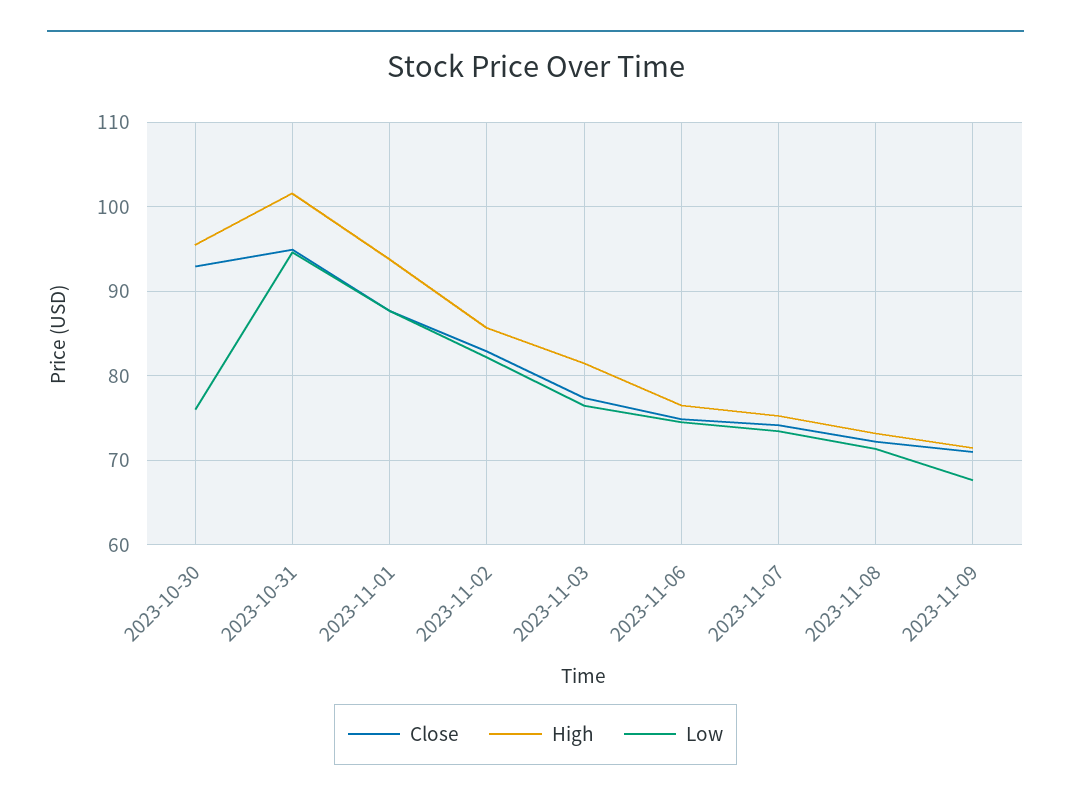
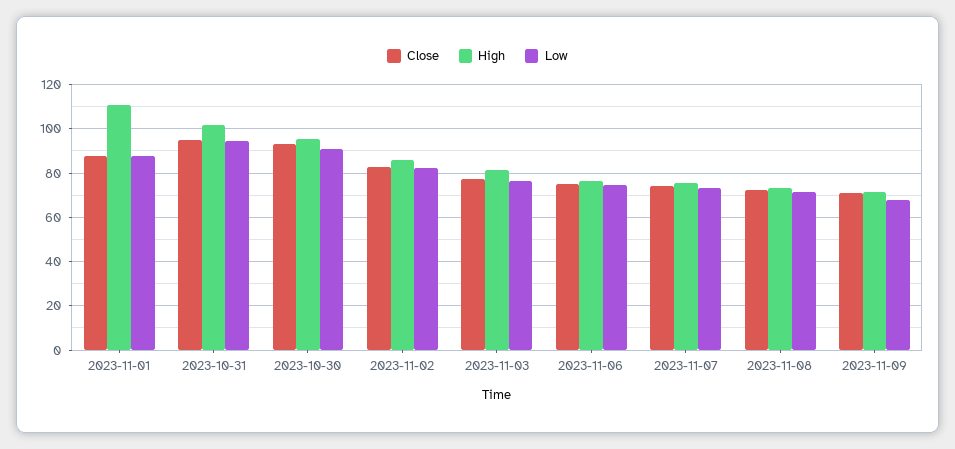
Low, 2023-10-30: 76 -> 90
High, 2023-11-01: 94 -> 110

